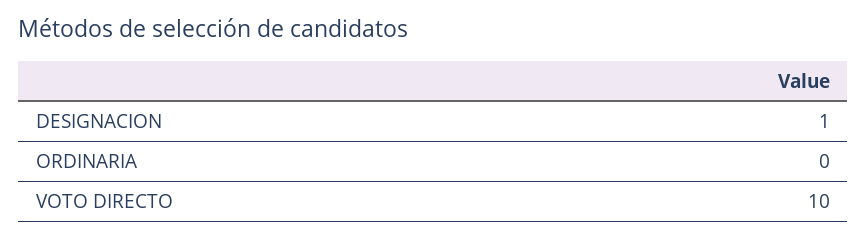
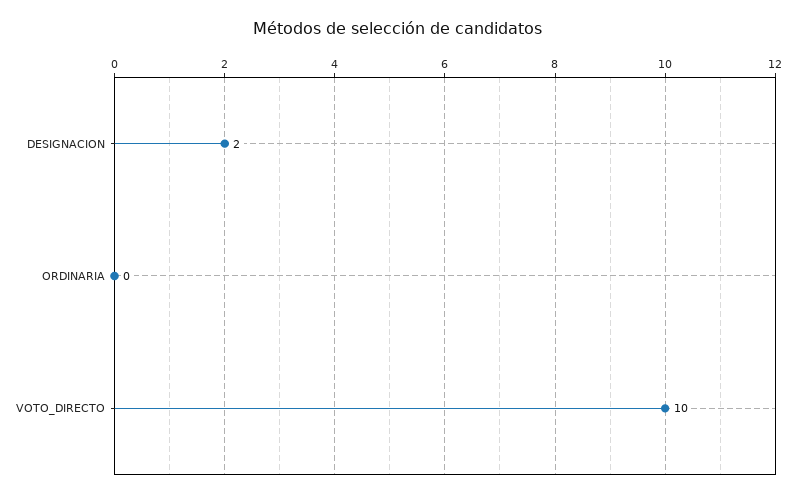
DESIGNACION: 1 -> 2

